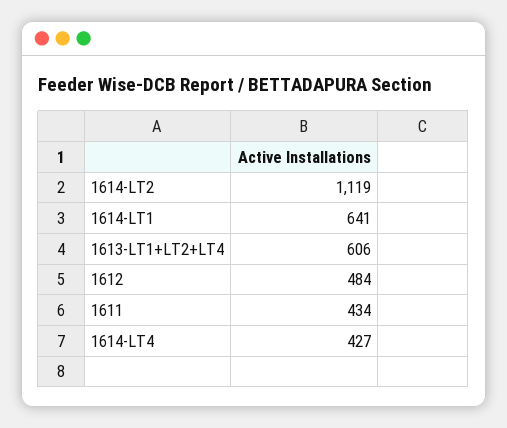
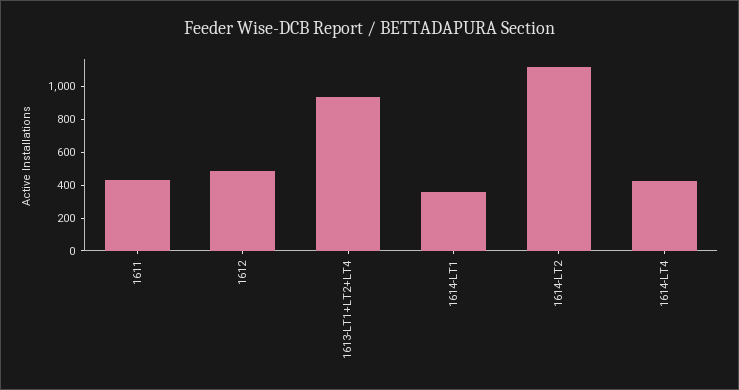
1614-LT1: 641 -> 350
1613-LT1+LT2+LT4: 606 -> 950

